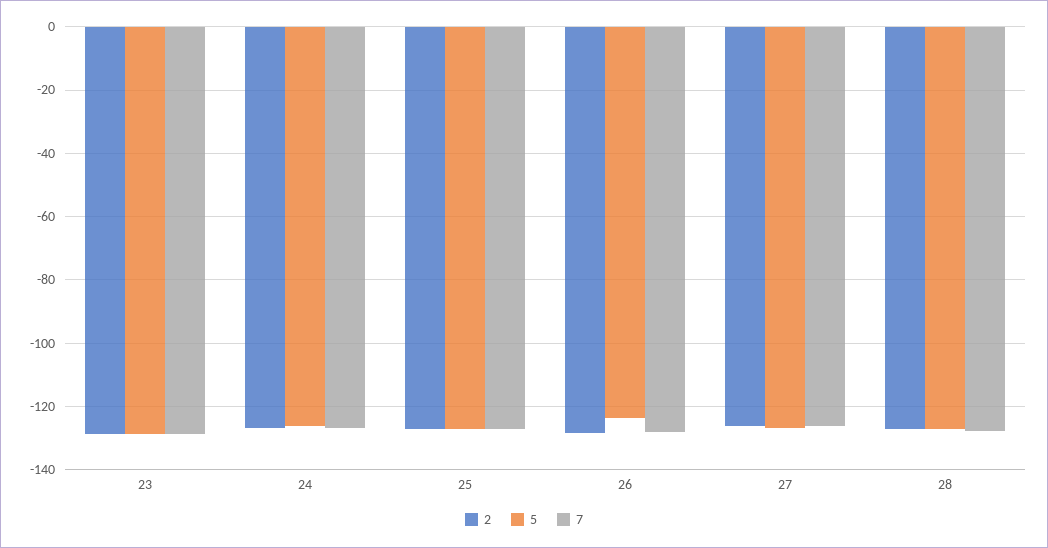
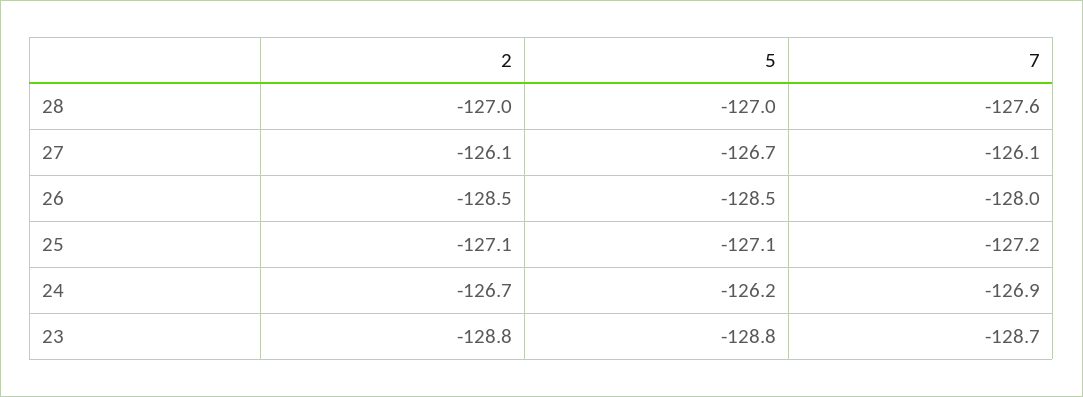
5, 26: -124 -> -128.5

